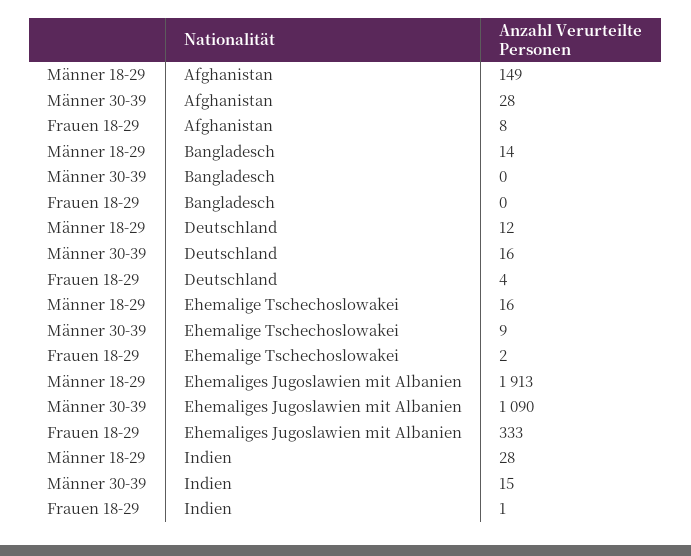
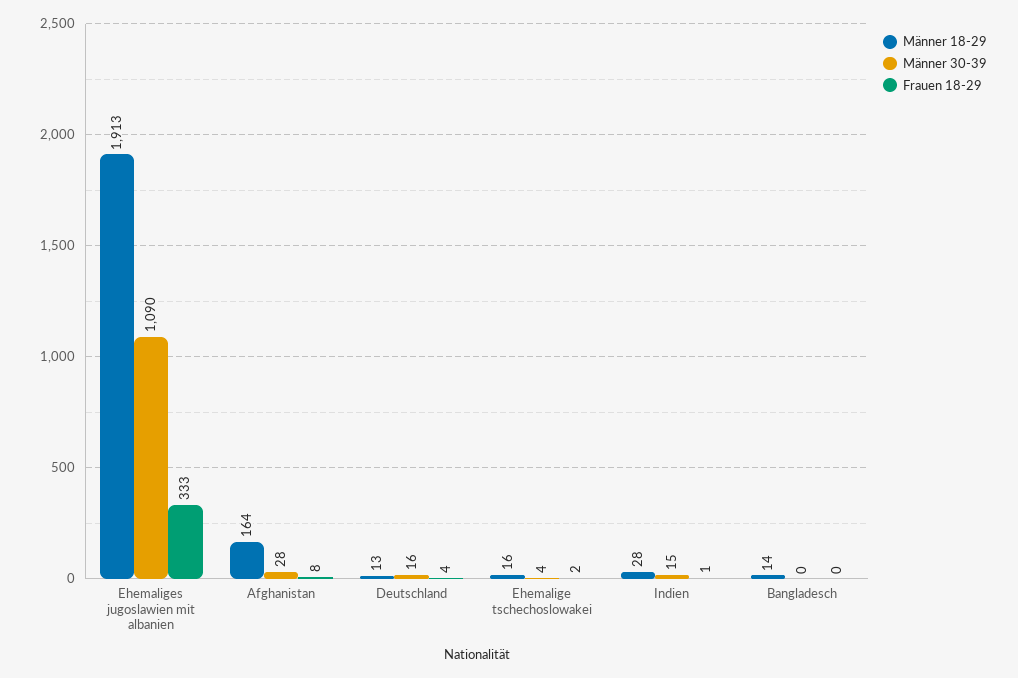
Männer 18-29, Afghanistan: 149 -> 164
Männer 18-29, Deutschland: 12 -> 13
Männer 30-39, Ehemalige Tschechoslowakei: 9 -> 4

